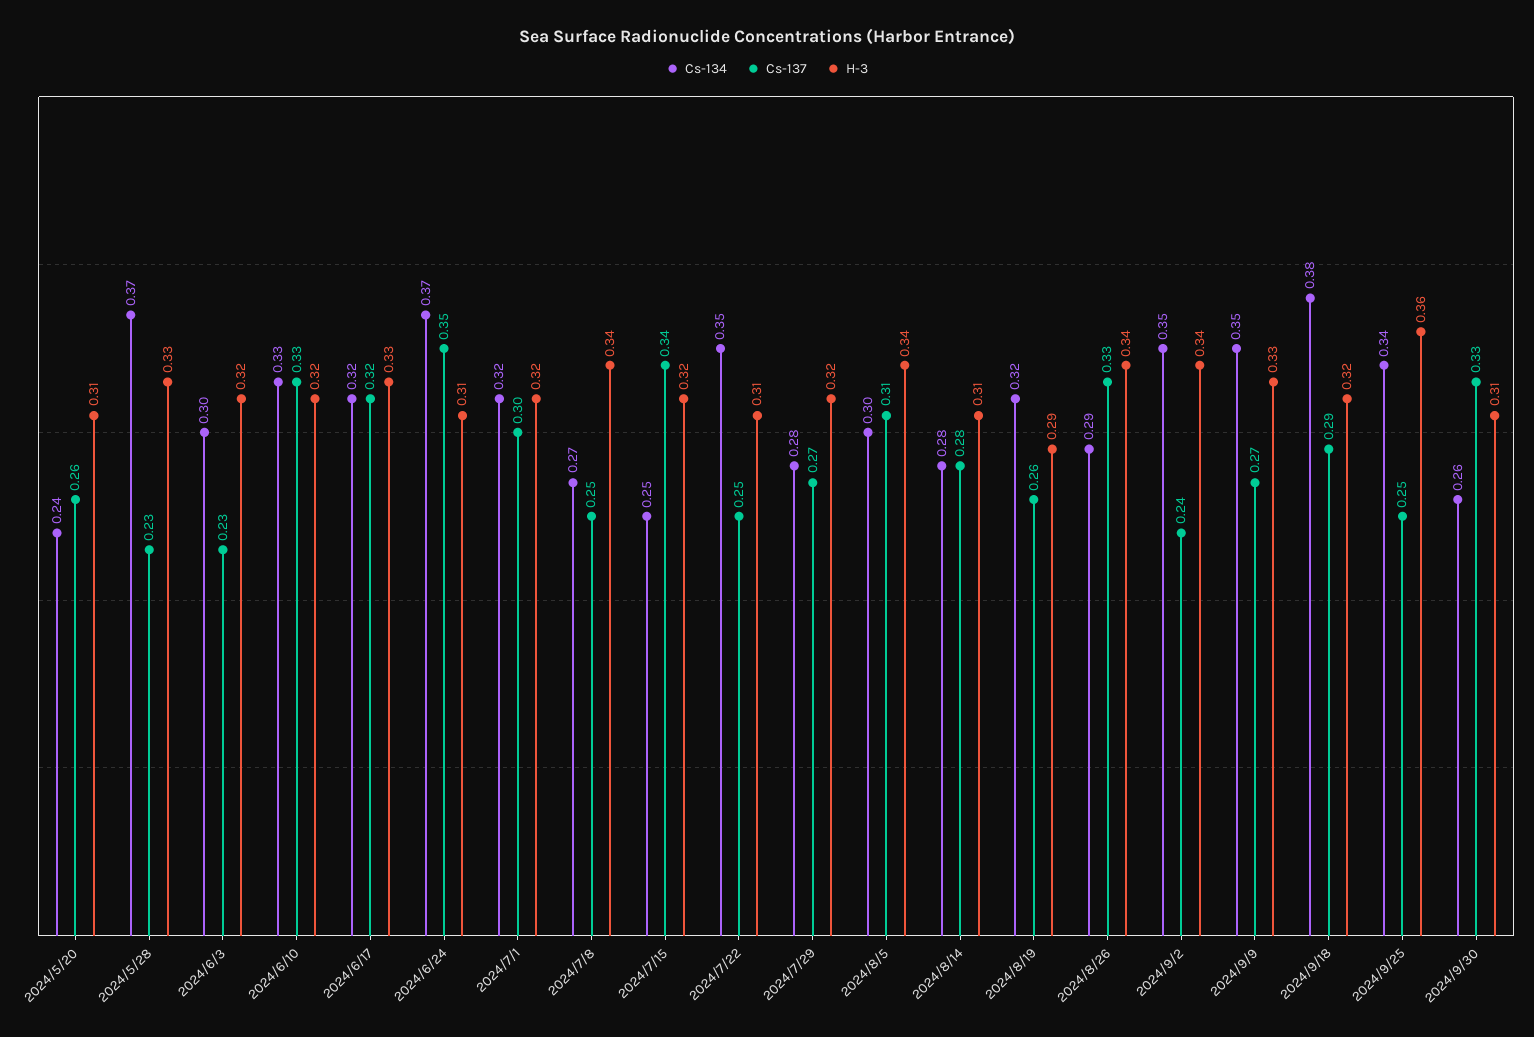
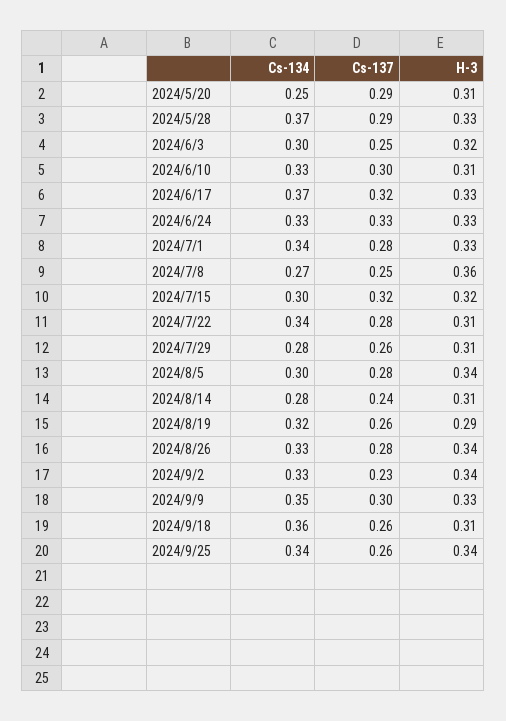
Cs-134, 2024/5/20: 0.24 -> 0.25
Cs-137, 2024/5/20: 0.26 -> 0.29
Cs-137, 2024/5/28: 0.23 -> 0.29
Cs-137, 2024/6/3: 0.23 -> 0.25
Cs-137, 2024/6/10: 0.33 -> 0.3
H-3, 2024/6/10: 0.32 -> 0.31
Cs-134, 2024/6/17: 0.32 -> 0.37
Cs-134, 2024/6/24: 0.37 -> 0.33
Cs-137, 2024/6/24: 0.35 -> 0.33
H-3, 2024/6/24: 0.31 -> 0.33
Cs-134, 2024/7/1: 0.32 -> 0.34
Cs-137, 2024/7/1: 0.3 -> 0.28
H-3, 2024/7/1: 0.32 -> 0.33
H-3, 2024/7/8: 0.34 -> 0.36
Cs-134, 2024/7/15: 0.25 -> 0.3
Cs-137, 2024/7/15: 0.34 -> 0.32
Cs-134, 2024/7/22: 0.35 -> 0.34
Cs-137, 2024/7/22: 0.25 -> 0.28
Cs-137, 2024/7/29: 0.27 -> 0.26
H-3, 2024/7/29: 0.32 -> 0.31
Cs-137, 2024/8/5: 0.31 -> 0.28
Cs-137, 2024/8/14: 0.28 -> 0.24
Cs-134, 2024/8/26: 0.29 -> 0.33
Cs-137, 2024/8/26: 0.33 -> 0.28
Cs-134, 2024/9/2: 0.35 -> 0.33
Cs-137, 2024/9/2: 0.24 -> 0.23
Cs-137, 2024/9/9: 0.27 -> 0.3
Cs-134, 2024/9/18: 0.38 -> 0.36
Cs-137, 2024/9/18: 0.29 -> 0.26
H-3, 2024/9/18: 0.32 -> 0.31
Cs-137, 2024/9/25: 0.25 -> 0.26
H-3, 2024/9/25: 0.36 -> 0.34
Cs-134, 2024/9/30: 0.26 -> none
Cs-137, 2024/9/30: 0.33 -> none
H-3, 2024/9/30: 0.31 -> none

